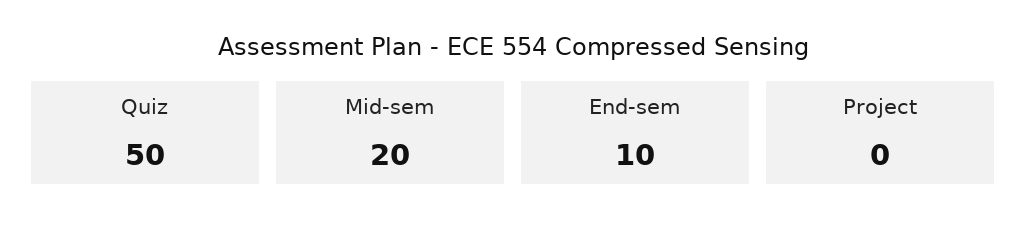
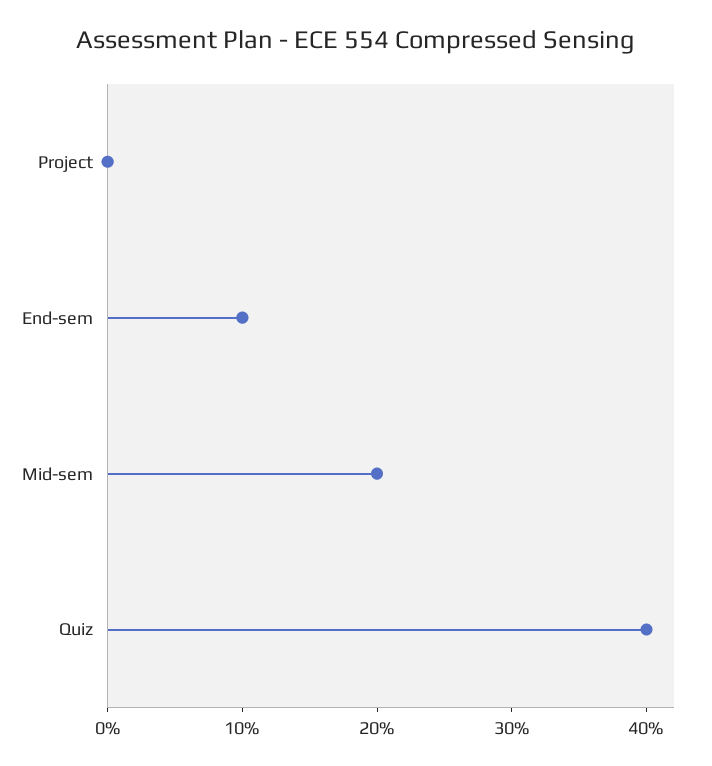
Quiz: 50 -> 40

